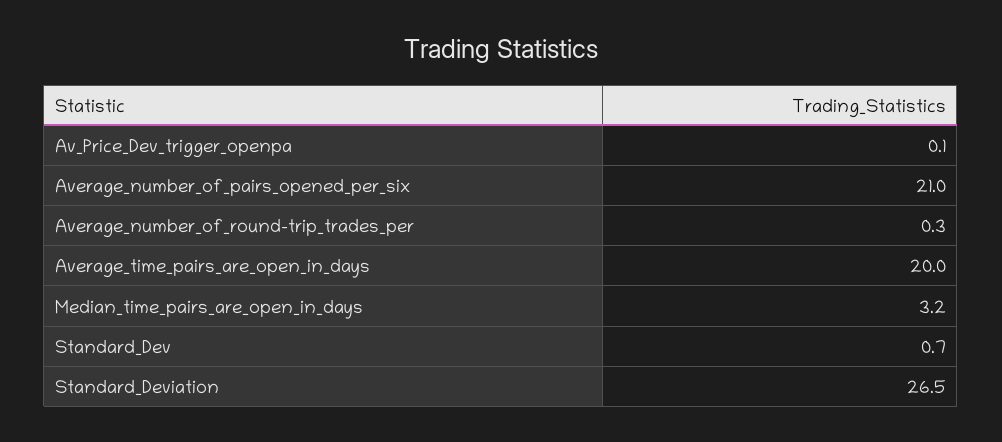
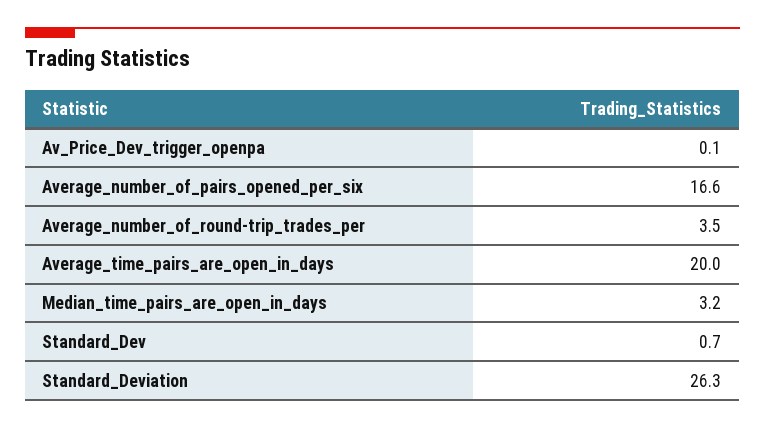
Average_number_of_pairs_opened_per_six: 21 -> 16.6
Average_number_of_round-trip_trades_per: 0.3 -> 3.5
Standard_Deviation: 26.5 -> 26.3

